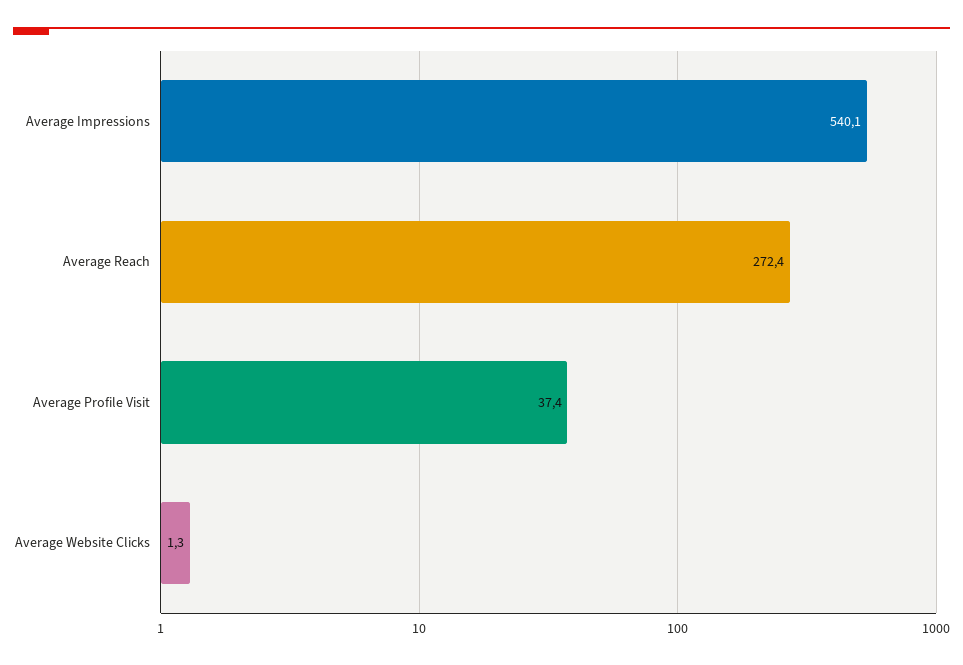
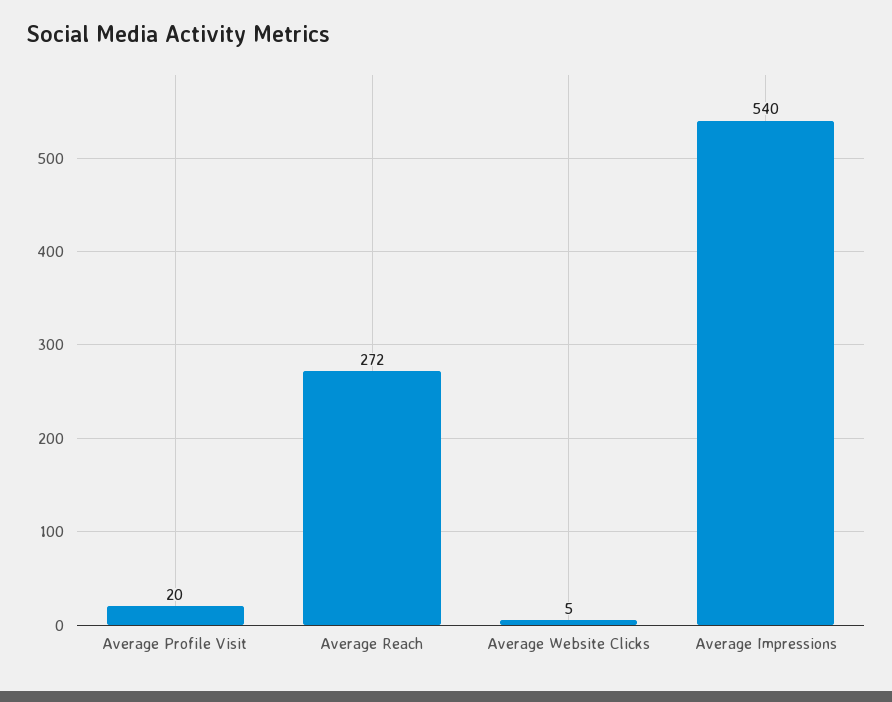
Average Profile Visit: 37.4 -> 20
Average Website Clicks: 1.3 -> 5

